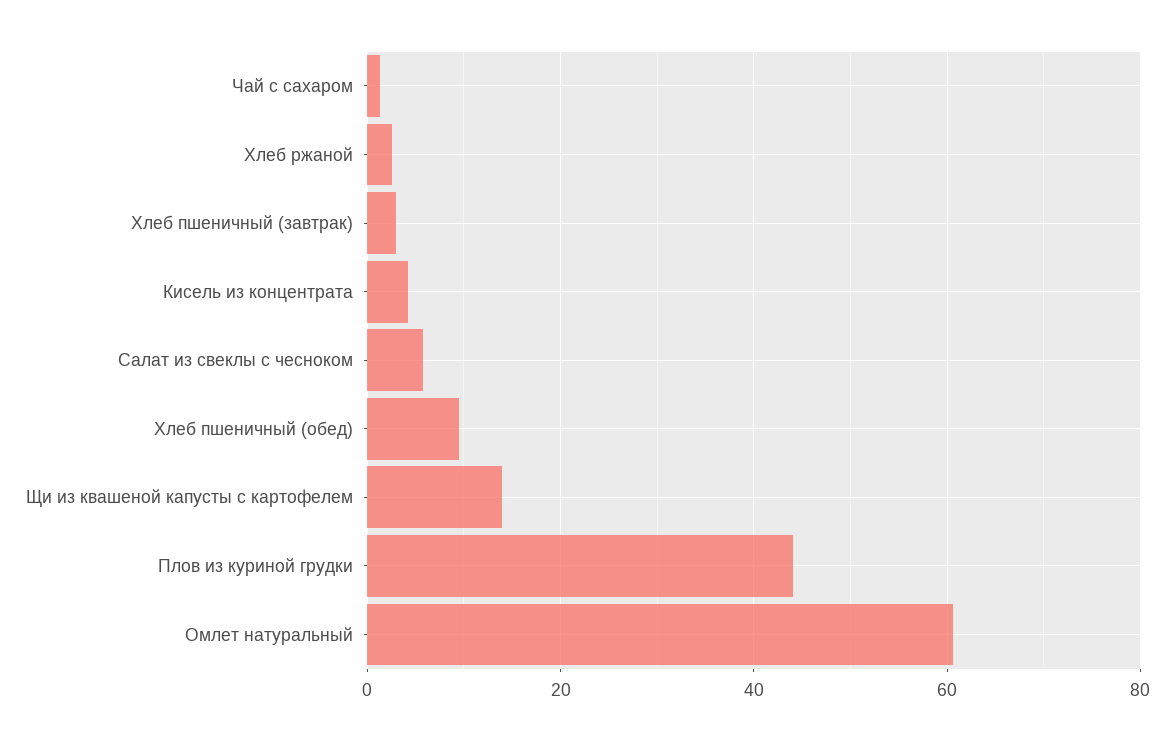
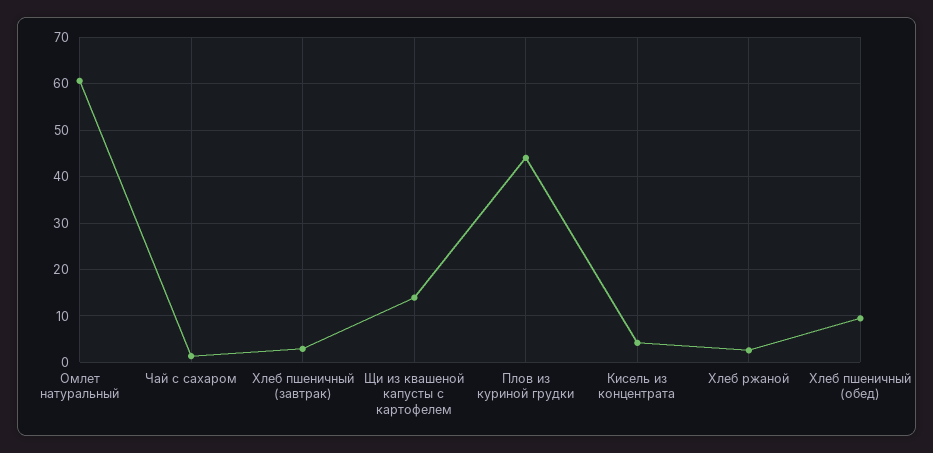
Салат из свеклы с чесноком: 6 -> none

